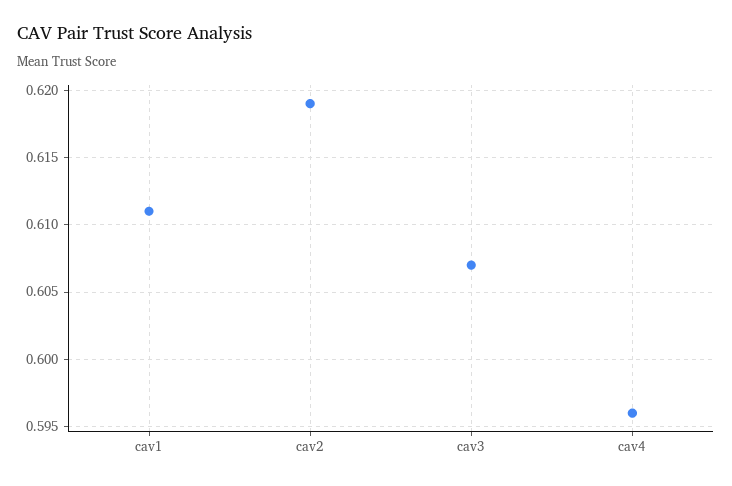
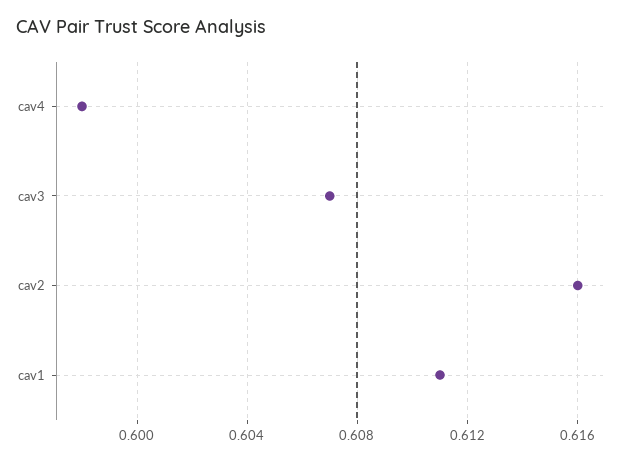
cav2: 0.619 -> 0.616
cav4: 0.596 -> 0.598

